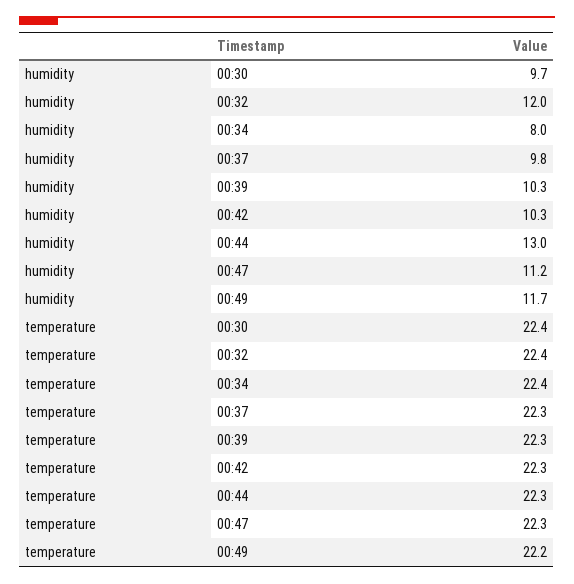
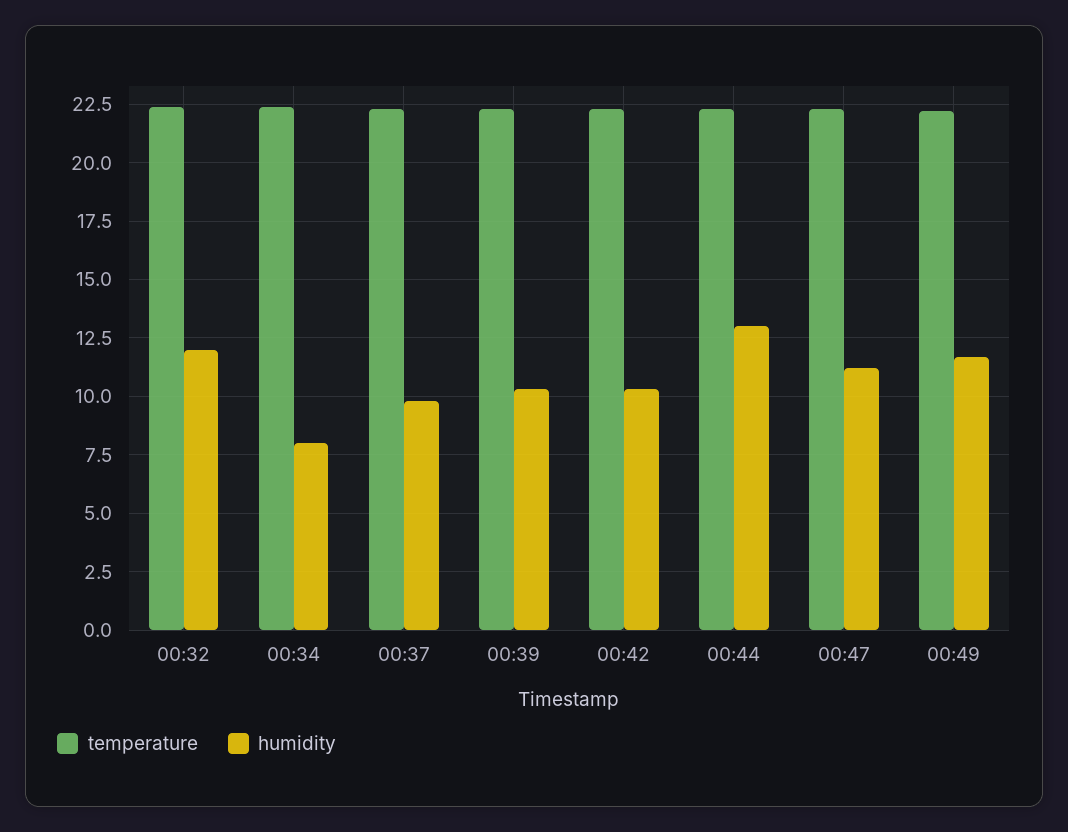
humidity, 00:30: 9.7 -> none
temperature, 00:30: 22.4 -> none

